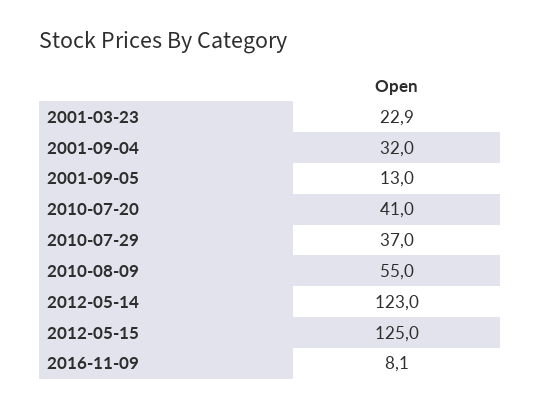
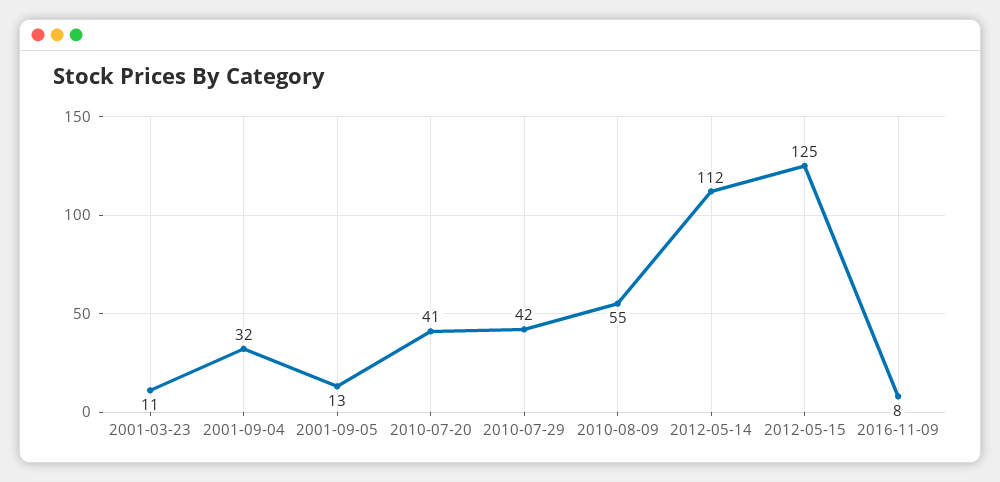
2001-03-23: 22.9 -> 11
2010-07-29: 37 -> 42
2012-05-14: 123 -> 112

